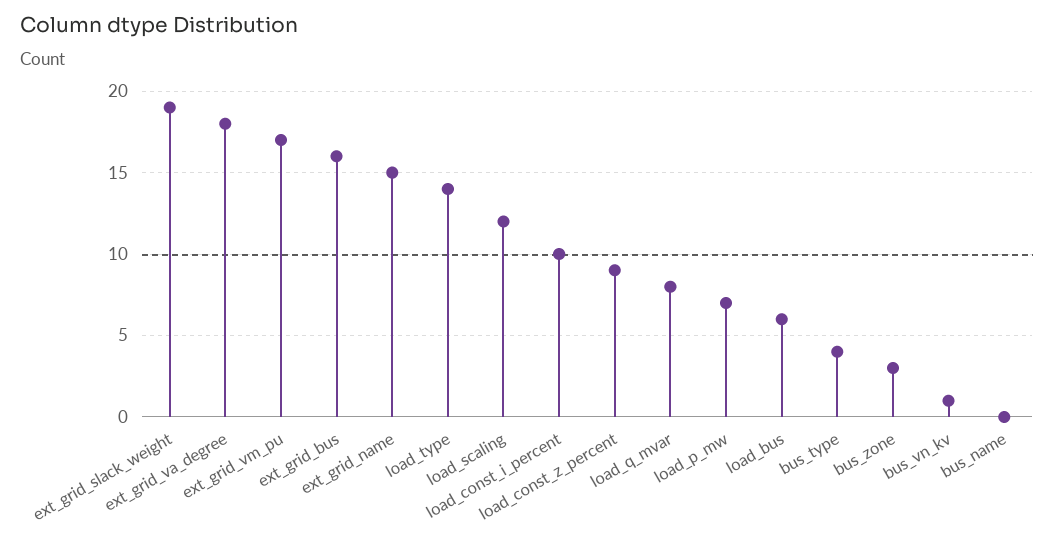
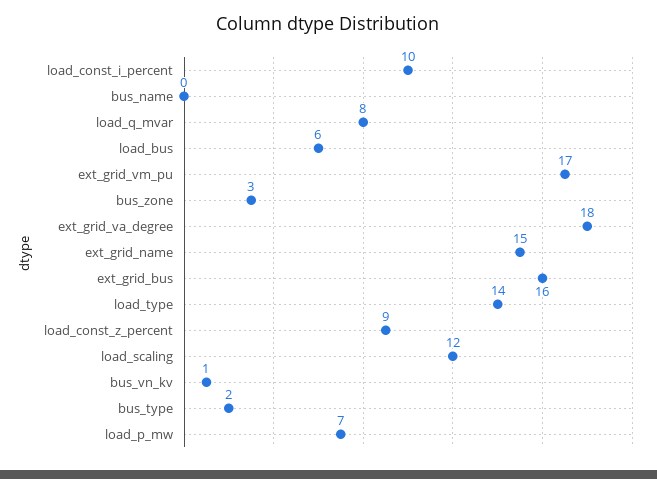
ext_grid_slack_weight: 19 -> none
bus_type: 4 -> 2

